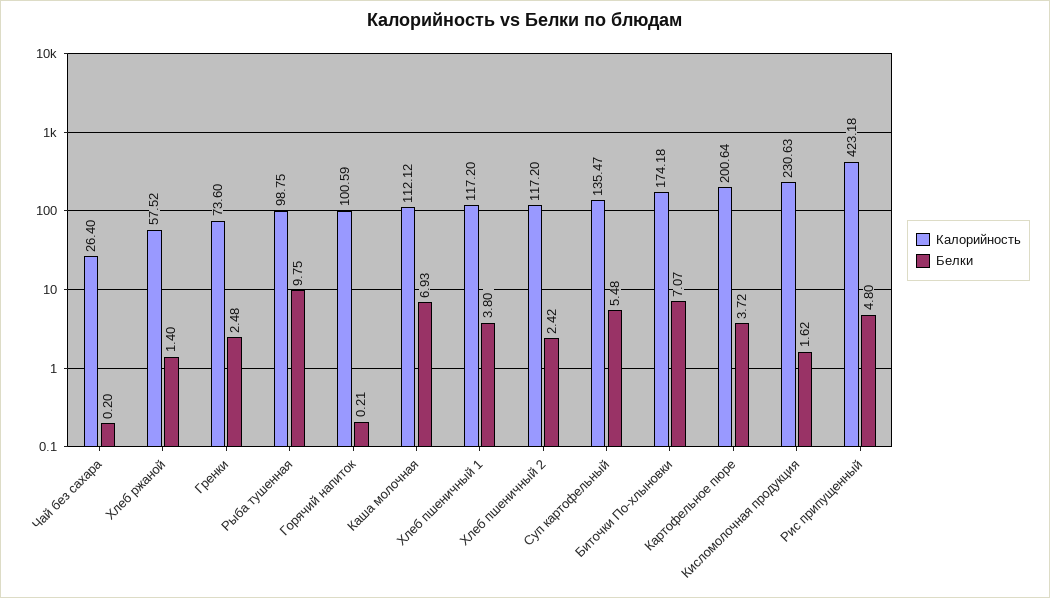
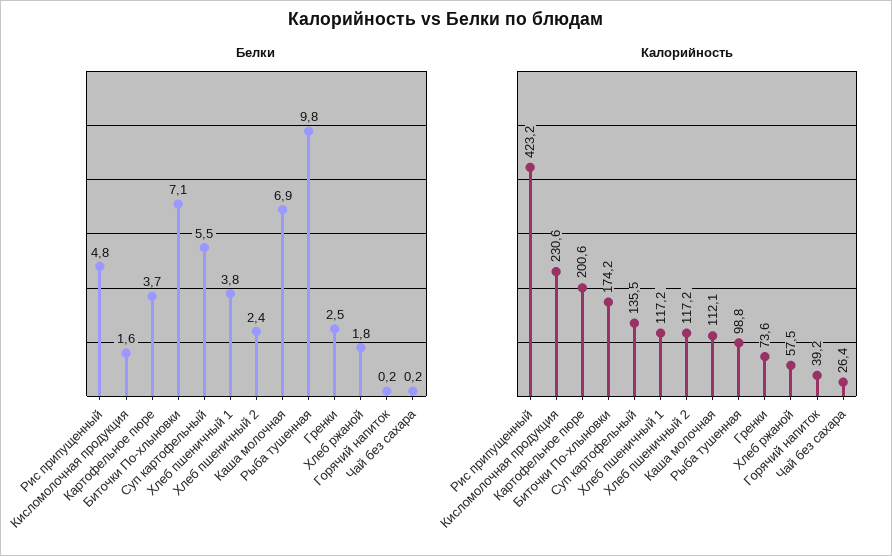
Белки, Хлеб ржаной: 1.4 -> 1.8
Калорийность, Горячий напиток: 100.59 -> 39.2

